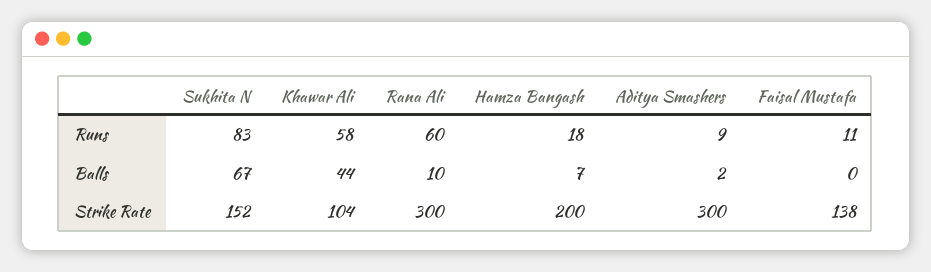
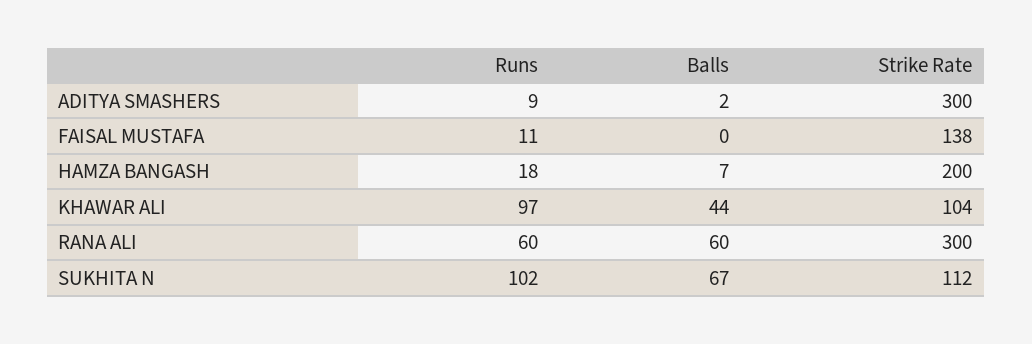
Sukhita N, Runs: 83 -> 102
Khawar Ali, Runs: 58 -> 97
Rana Ali, Balls: 10 -> 60
Sukhita N, Strike Rate: 152 -> 112

